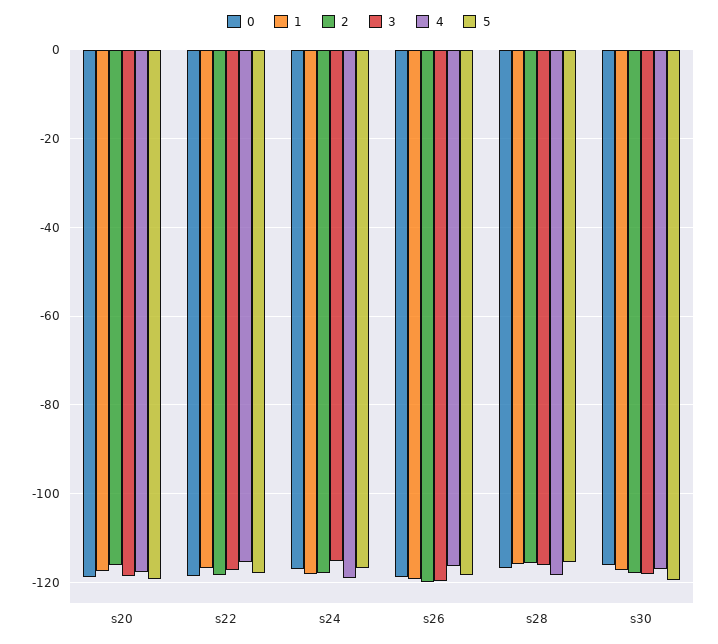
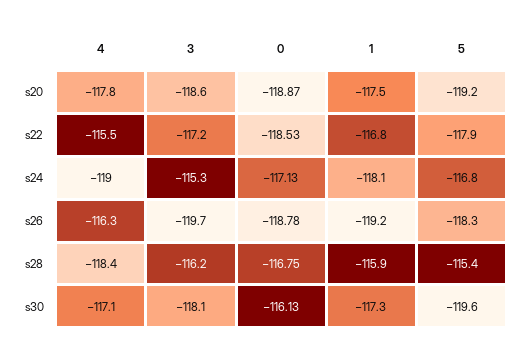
2, s20: -116 -> none
2, s22: -118 -> none
2, s24: -118 -> none
2, s26: -120 -> none
2, s28: -116 -> none
2, s30: -118 -> none

